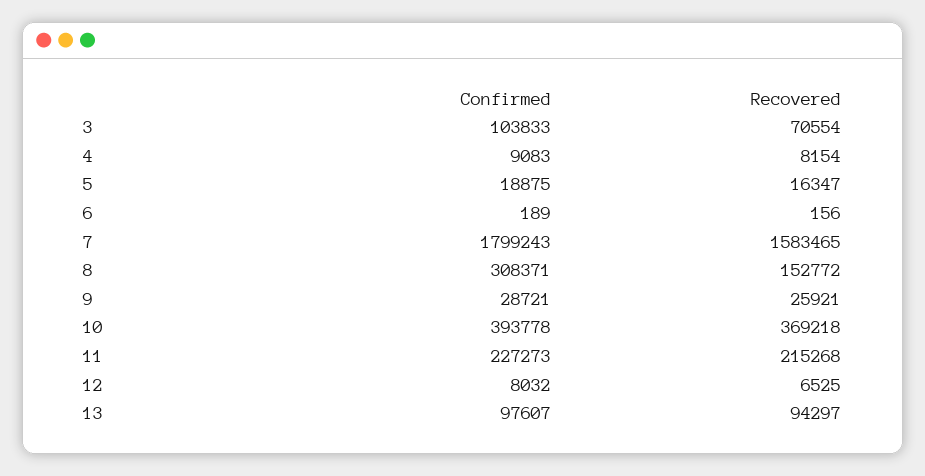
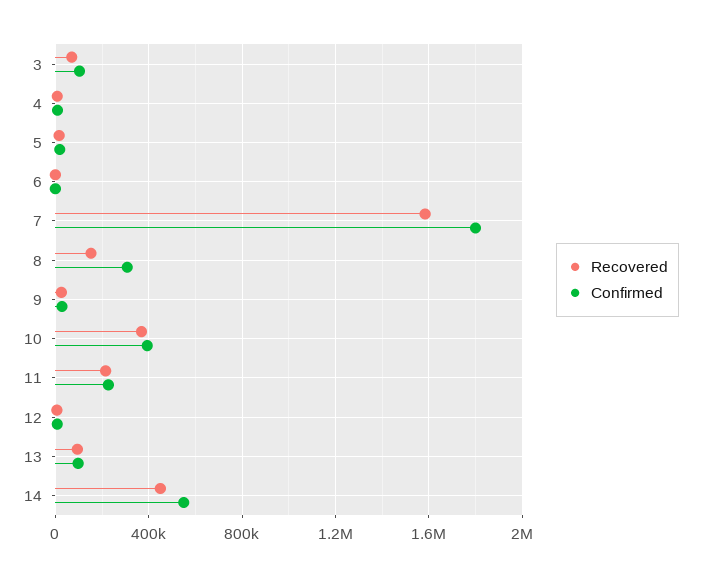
Recovered, 14: none -> 450000
Confirmed, 14: none -> 550000

